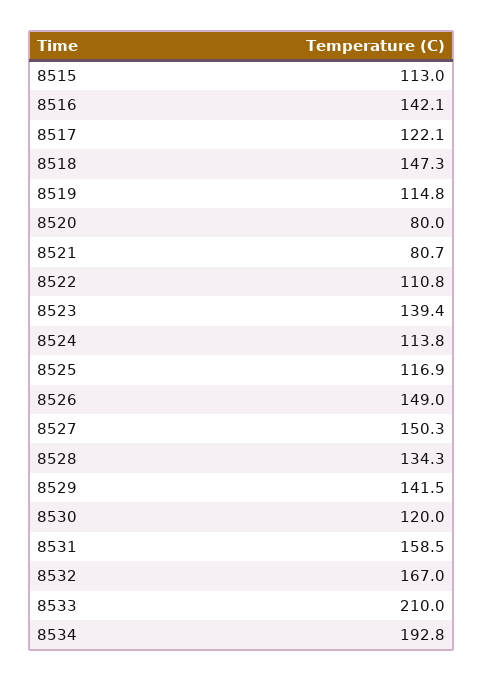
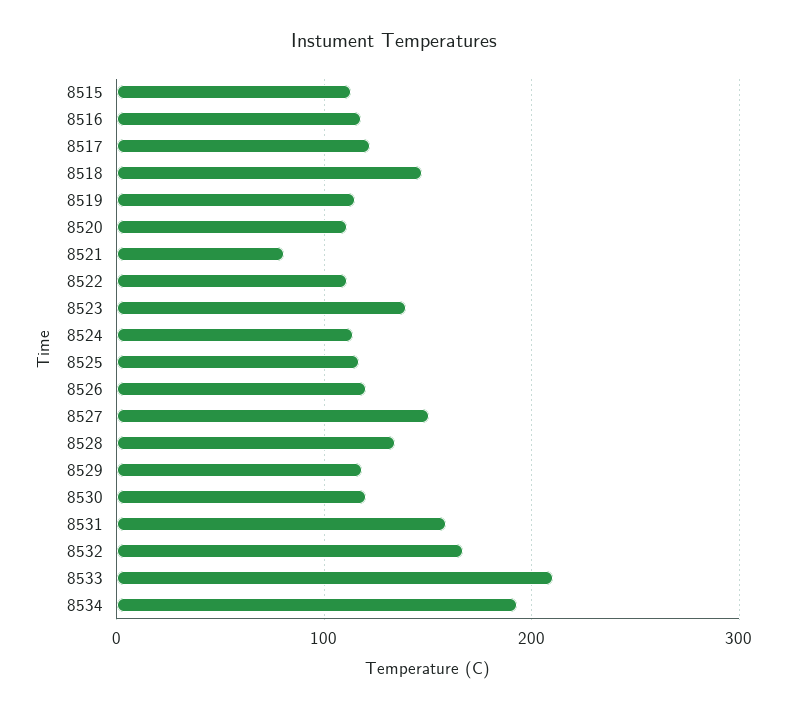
8516: 142.1 -> 120
8520: 80 -> 110
8526: 149 -> 120
8529: 141.5 -> 120

